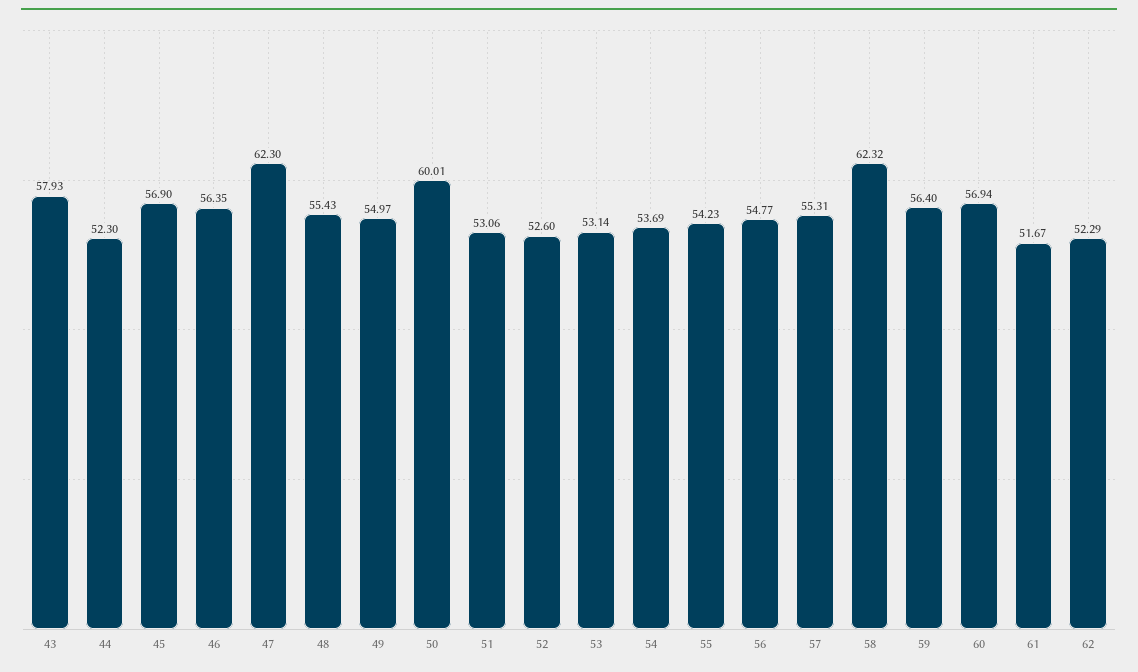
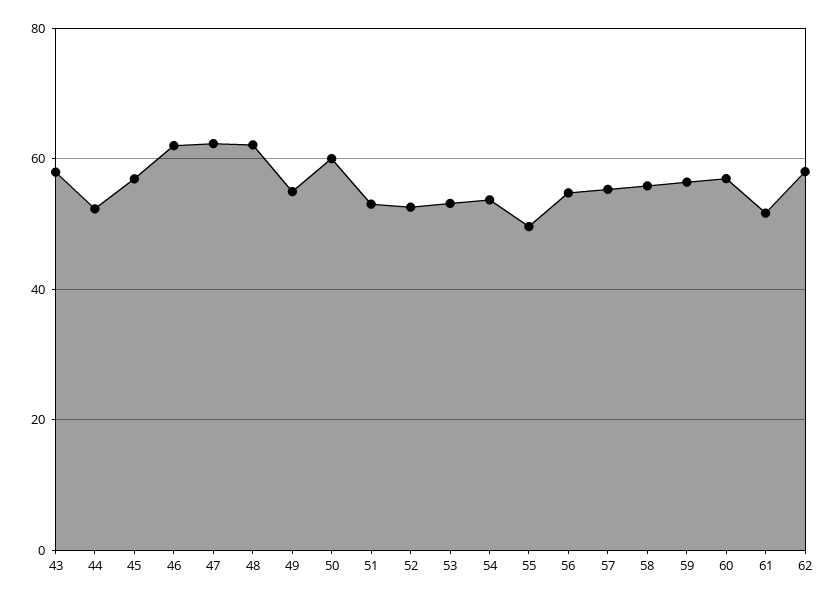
46: 56.35 -> 62
48: 55.43 -> 62
55: 54.23 -> 50
58: 62.32 -> 56
62: 52.29 -> 58

